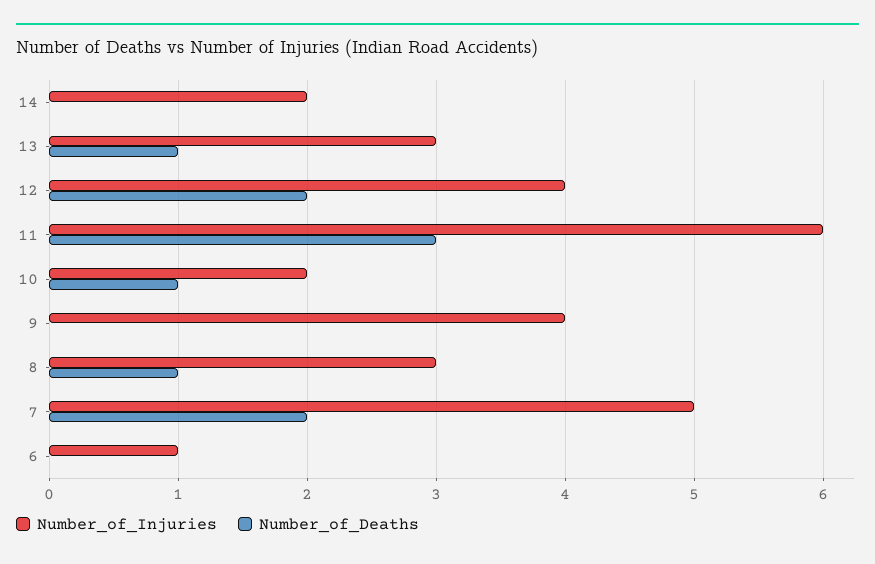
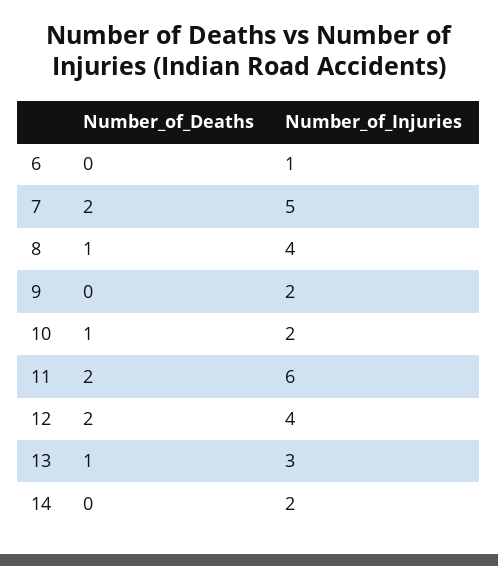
Number_of_Deaths, 11: 3 -> 2
Number_of_Injuries, 9: 4 -> 2
Number_of_Injuries, 8: 3 -> 4

